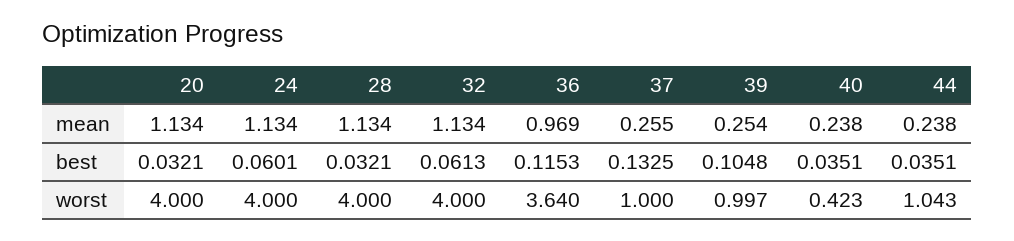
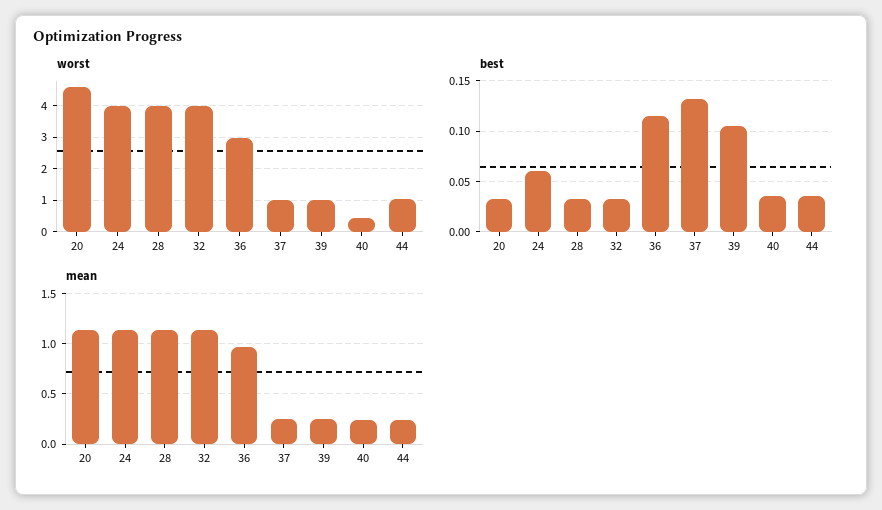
best, 32: 0.0613 -> 0.03
worst, 20: 4 -> 4.6
worst, 36: 3.64 -> 3

